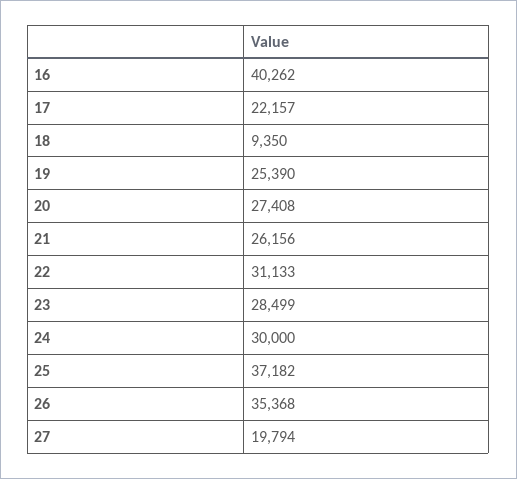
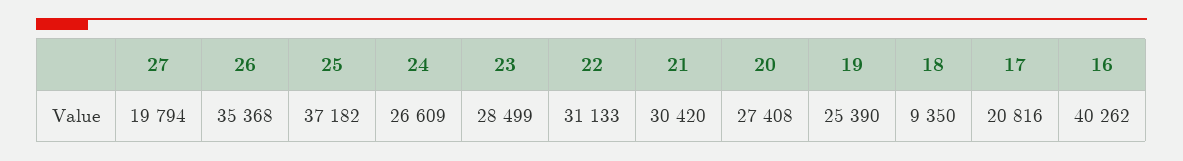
17: 22157 -> 20816
21: 26156 -> 30420
24: 30000 -> 26609

